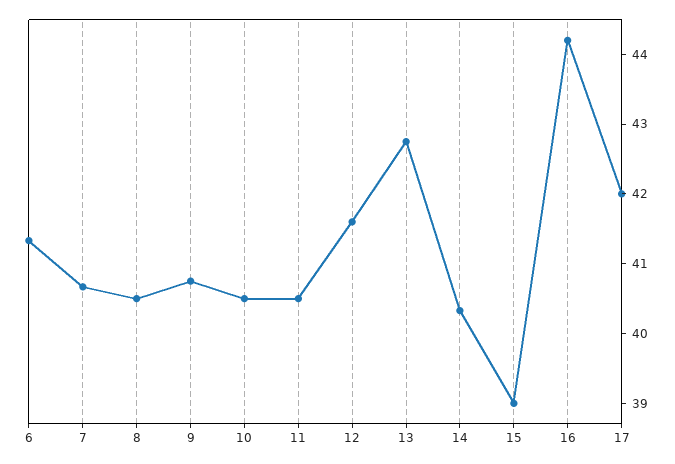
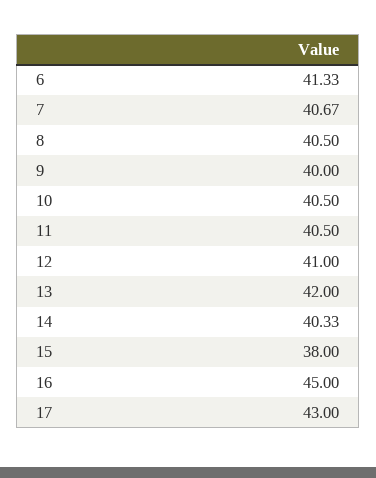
9: 40.8 -> 40
12: 41.6 -> 41
13: 42.8 -> 42
15: 39 -> 38
16: 44.2 -> 45
17: 42 -> 43

